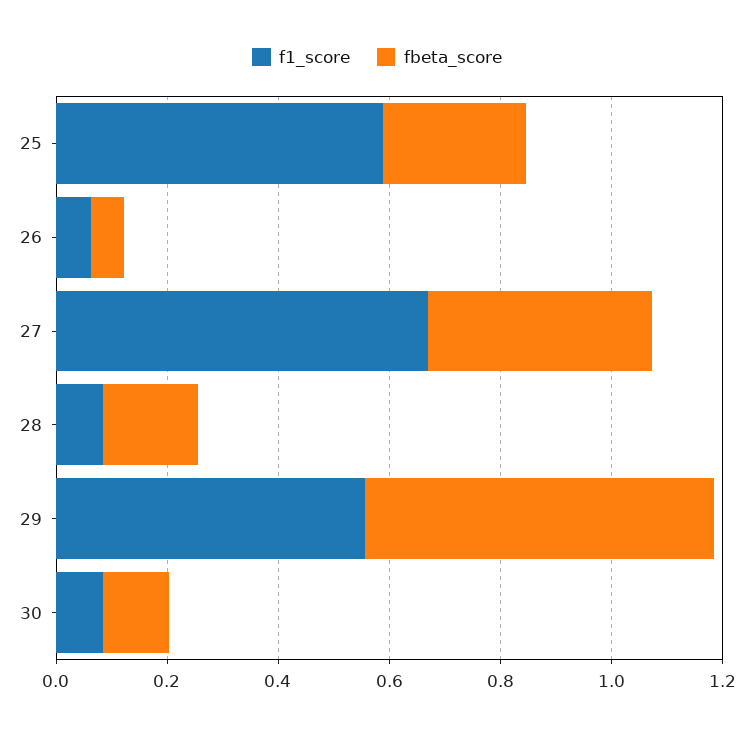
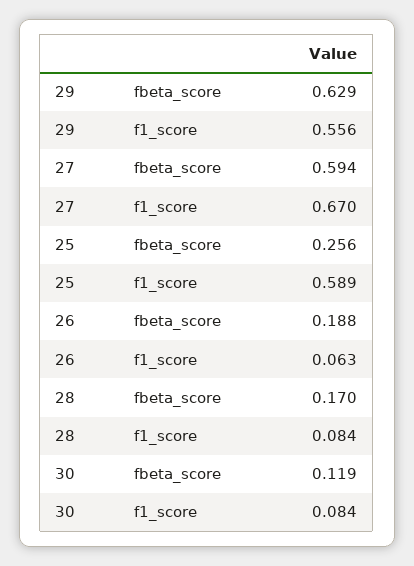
fbeta_score, 26: 0.05 -> 0.188
fbeta_score, 27: 0.4 -> 0.594

